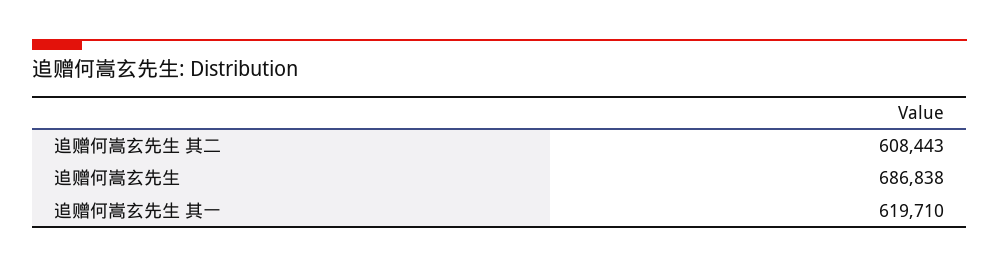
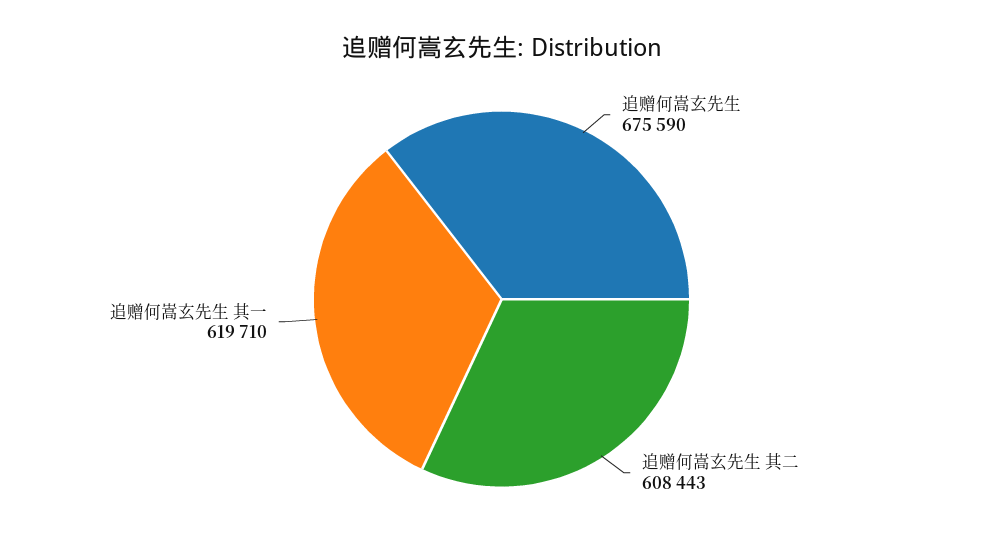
追赠何嵩玄先生: 686838 -> 675590

